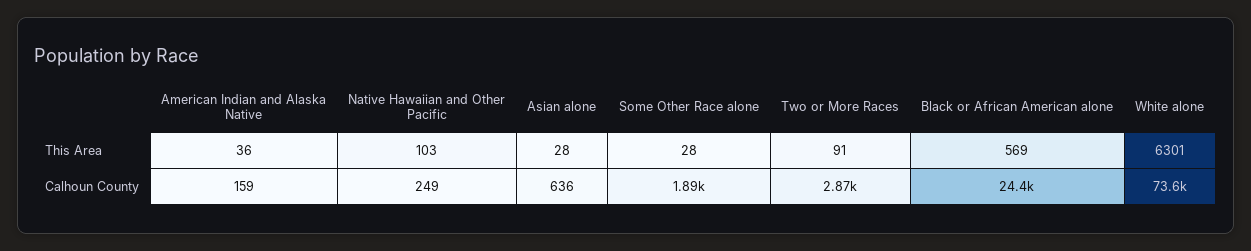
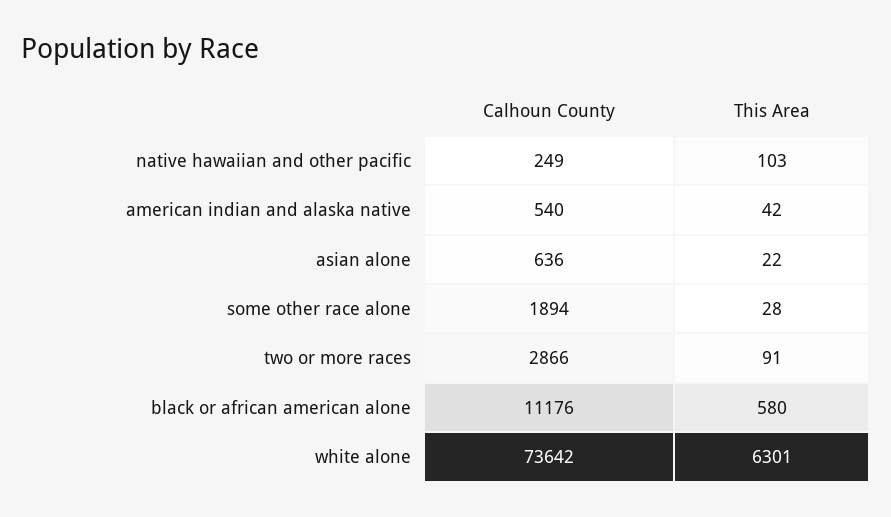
American Indian and Alaska Native, This Area: 36 -> 42
Asian alone, This Area: 28 -> 22
Black or African American alone, This Area: 569 -> 580
American Indian and Alaska Native, Calhoun County: 159 -> 540
Black or African American alone, Calhoun County: 24400 -> 11176

